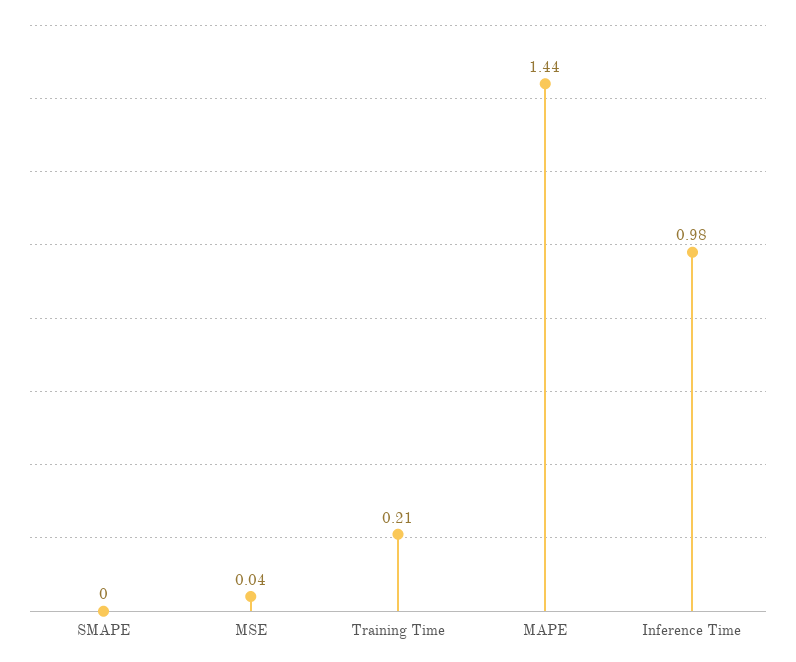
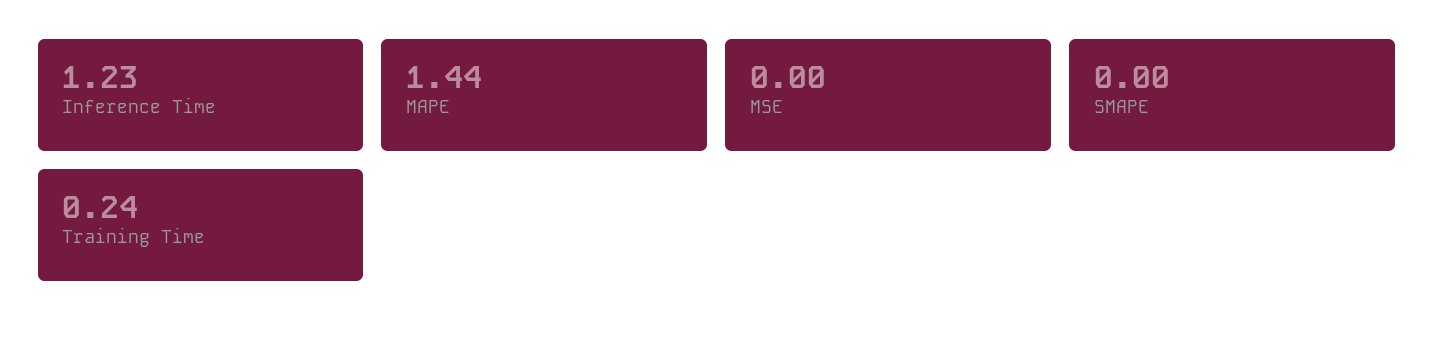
MSE: 0.04 -> 0
Training Time: 0.21 -> 0.24
Inference Time: 0.98 -> 1.23

